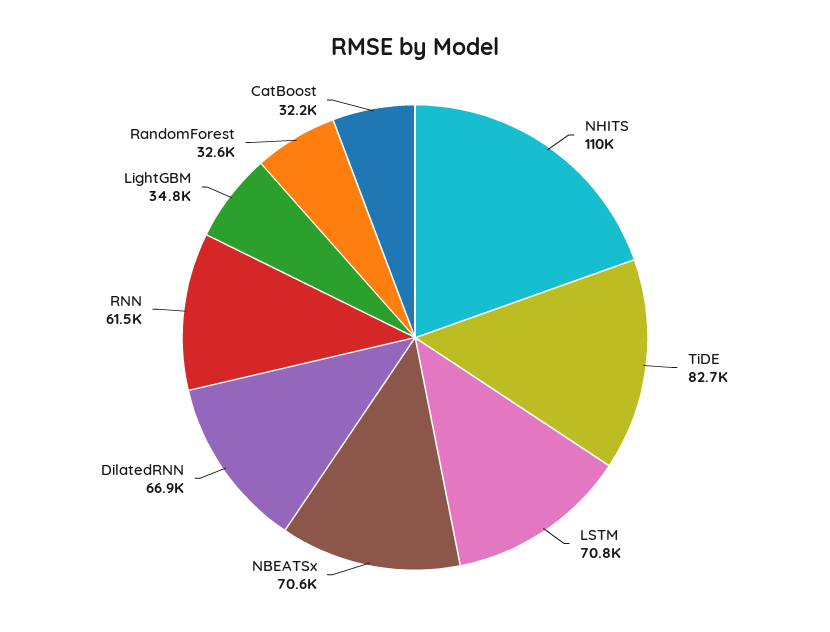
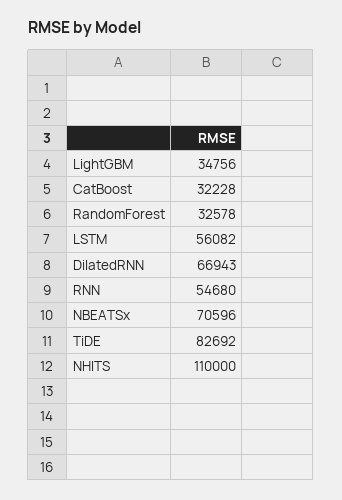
LSTM: 70800 -> 56082
RNN: 61500 -> 54680

